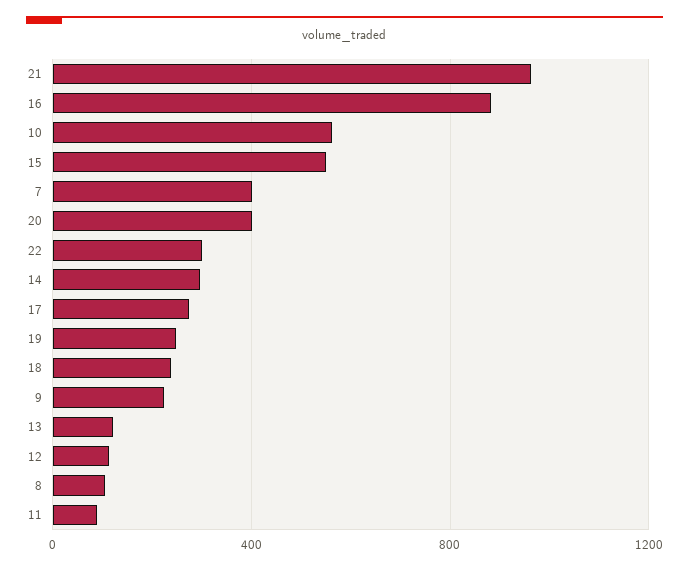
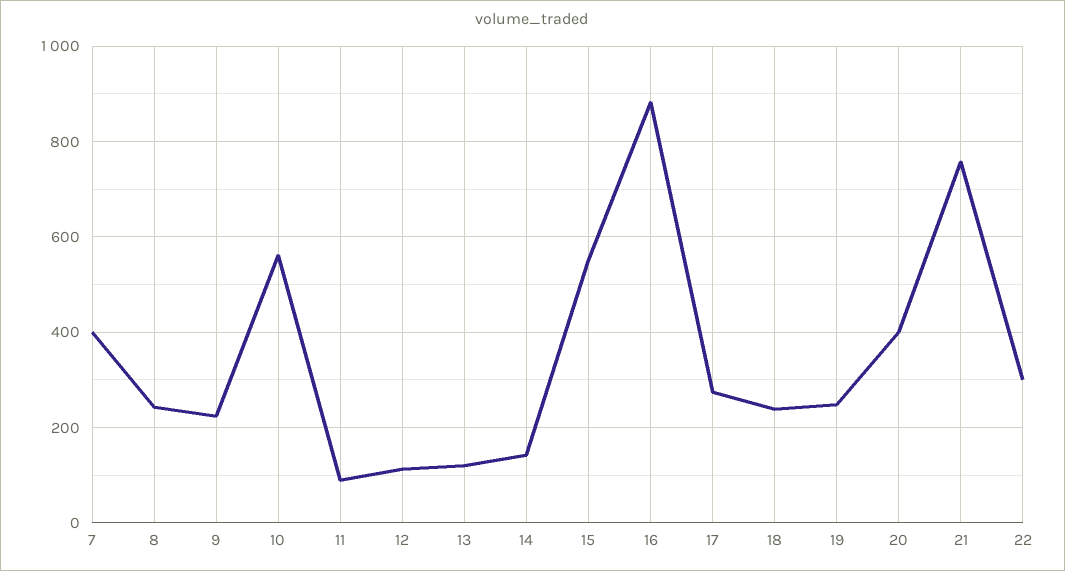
21: 950 -> 760
14: 300 -> 140
8: 100 -> 240

